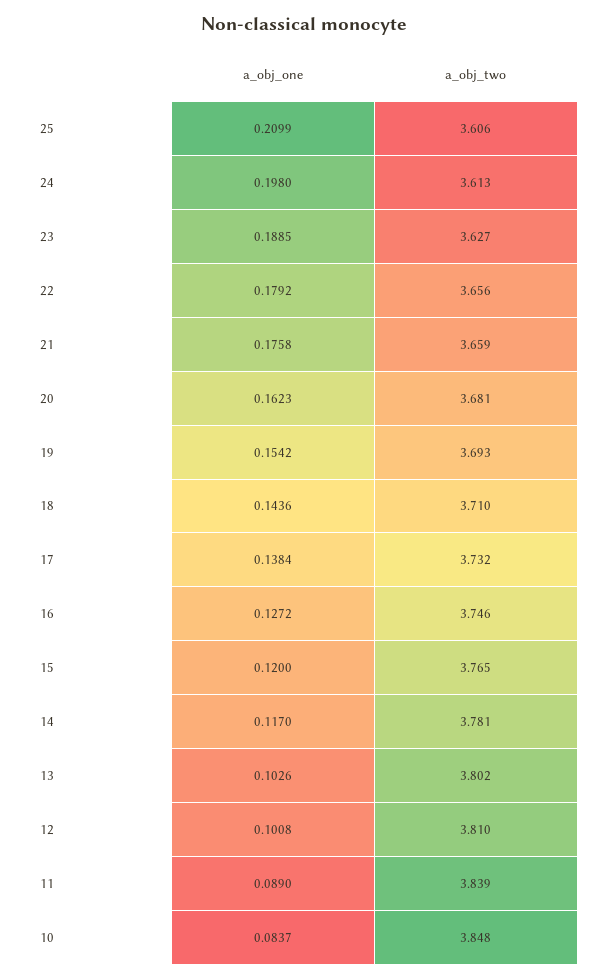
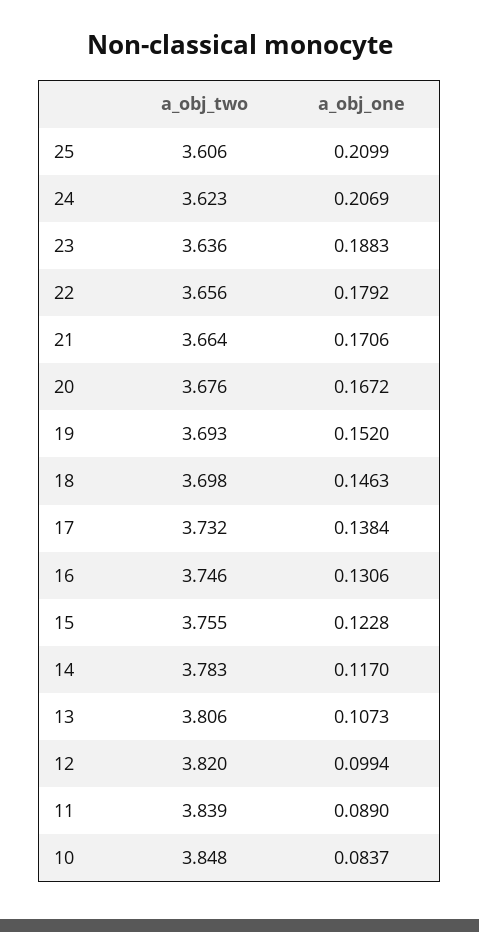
a_obj_one, 24: 0.198 -> 0.2069
a_obj_two, 24: 3.613 -> 3.623
a_obj_one, 23: 0.1885 -> 0.1883
a_obj_two, 23: 3.627 -> 3.636
a_obj_one, 21: 0.1758 -> 0.1706
a_obj_two, 21: 3.659 -> 3.664
a_obj_one, 20: 0.1623 -> 0.1672
a_obj_two, 20: 3.681 -> 3.676
a_obj_one, 19: 0.1542 -> 0.152
a_obj_one, 18: 0.1436 -> 0.1463
a_obj_two, 18: 3.71 -> 3.698
a_obj_one, 16: 0.1272 -> 0.1306
a_obj_one, 15: 0.12 -> 0.1228
a_obj_two, 15: 3.765 -> 3.755
a_obj_two, 14: 3.781 -> 3.783
a_obj_one, 13: 0.1026 -> 0.1073
a_obj_two, 13: 3.802 -> 3.806
a_obj_one, 12: 0.1008 -> 0.0994
a_obj_two, 12: 3.81 -> 3.82

